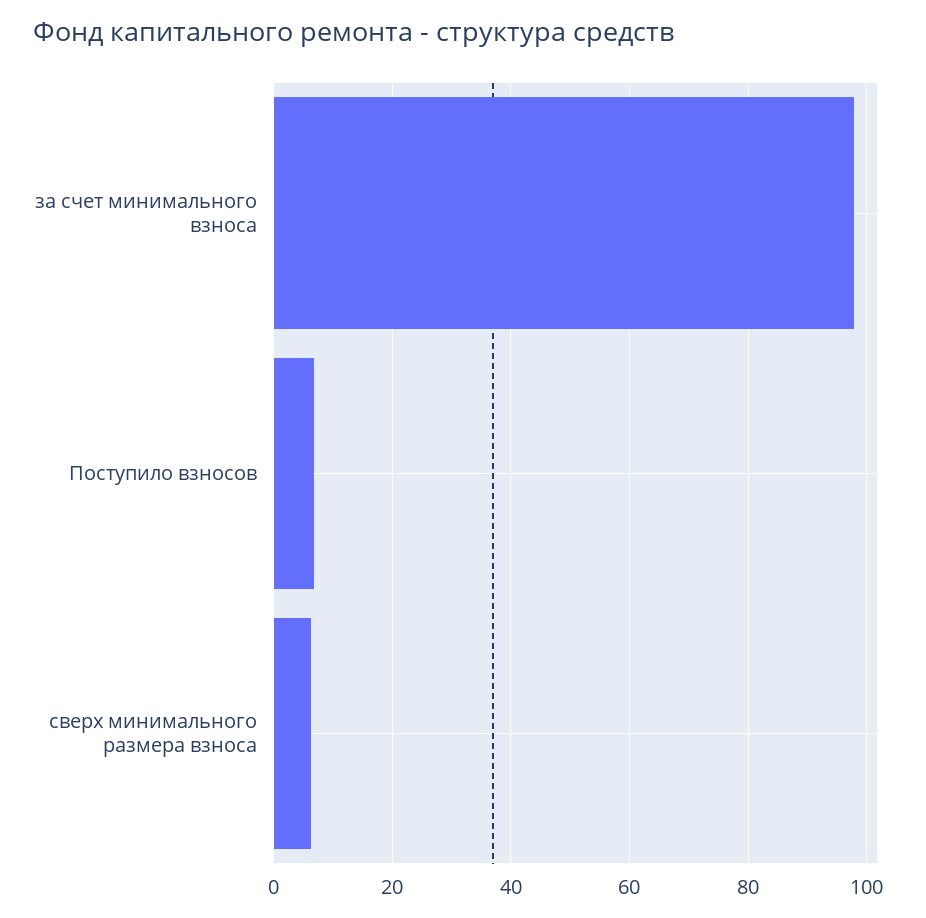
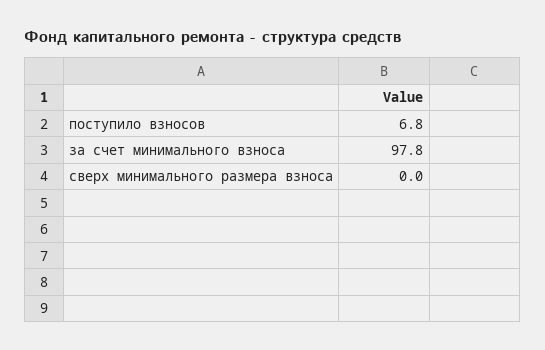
сверх минимального размера взноса: 6 -> 0

